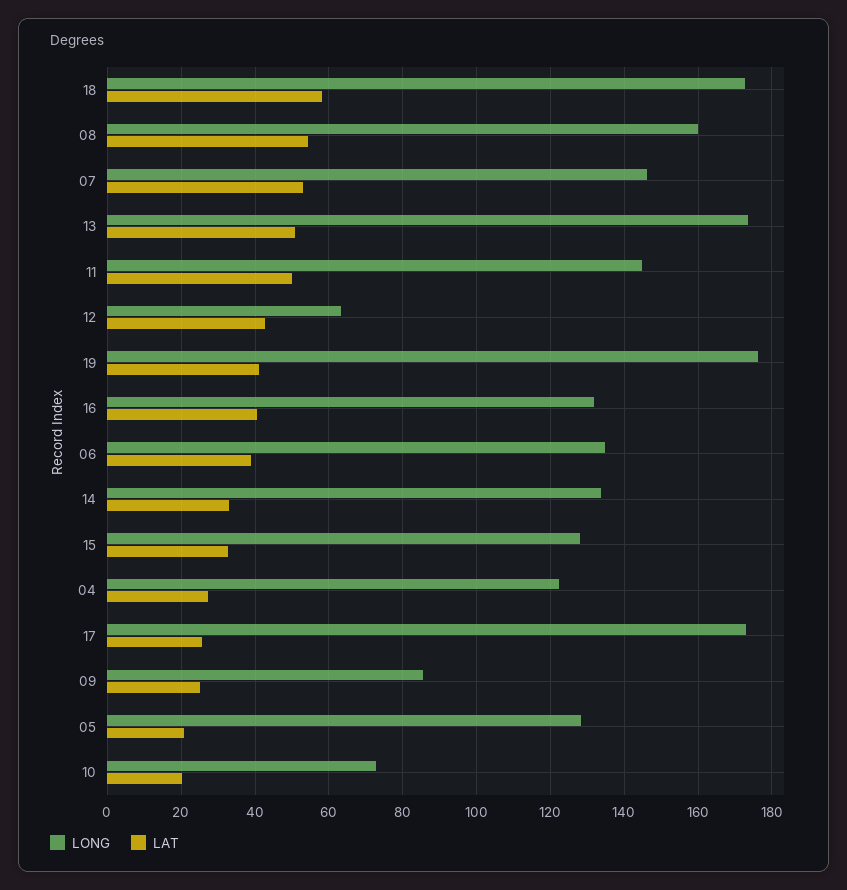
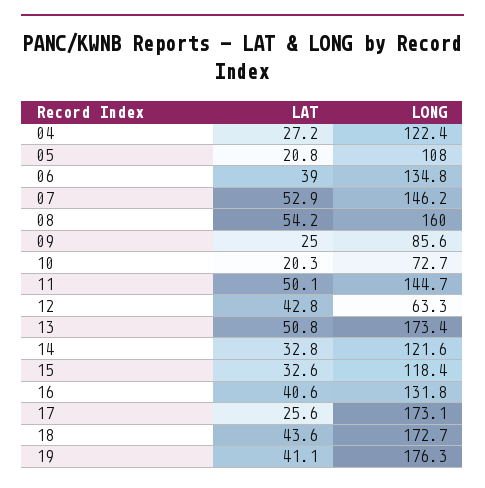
LAT, 18: 58 -> 43.6
LONG, 14: 134 -> 121.6
LONG, 15: 128 -> 118.4
LONG, 05: 128 -> 108

